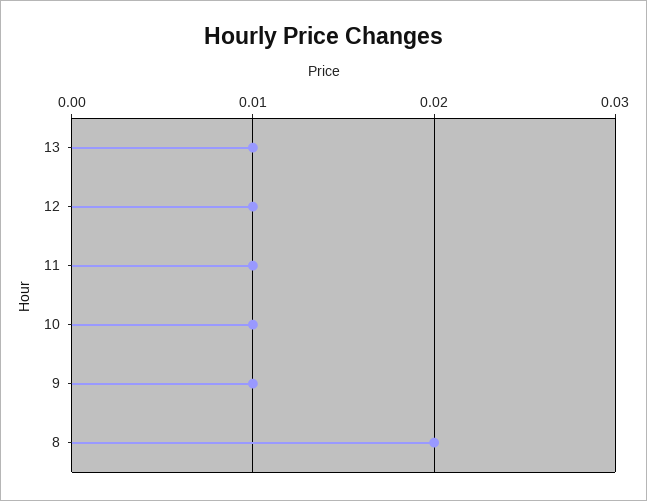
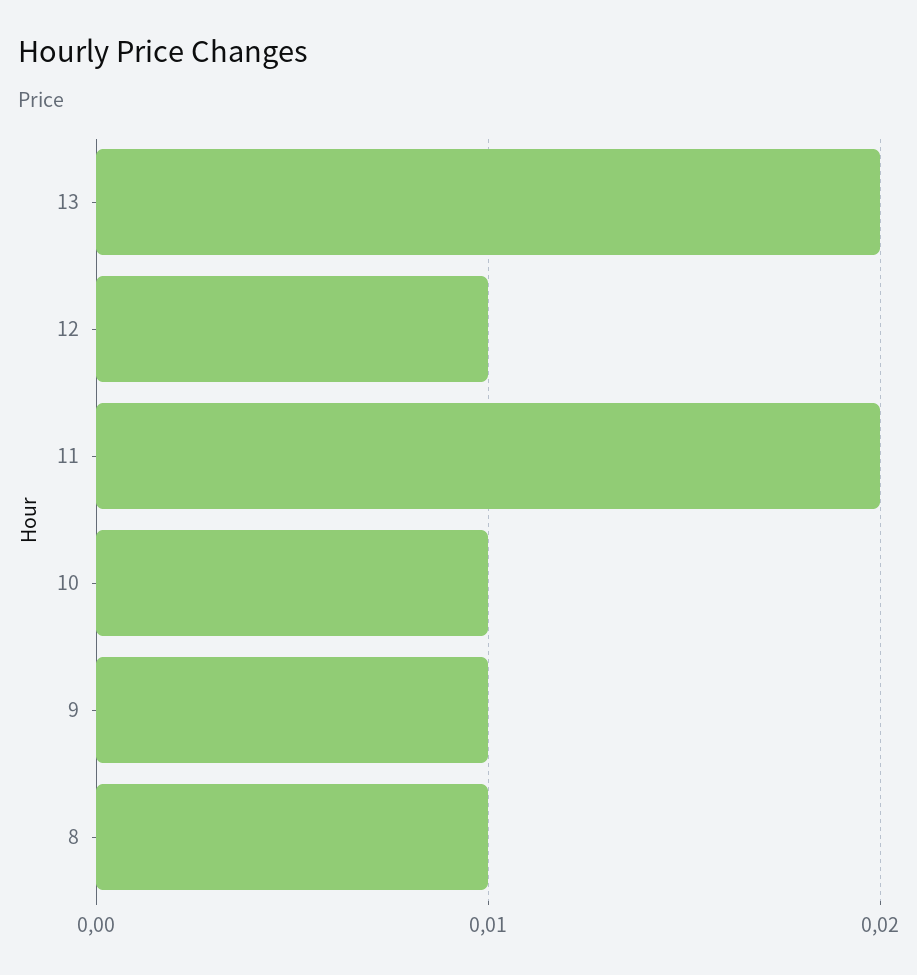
13: 0.01 -> 0.02
11: 0.01 -> 0.02
8: 0.02 -> 0.01

